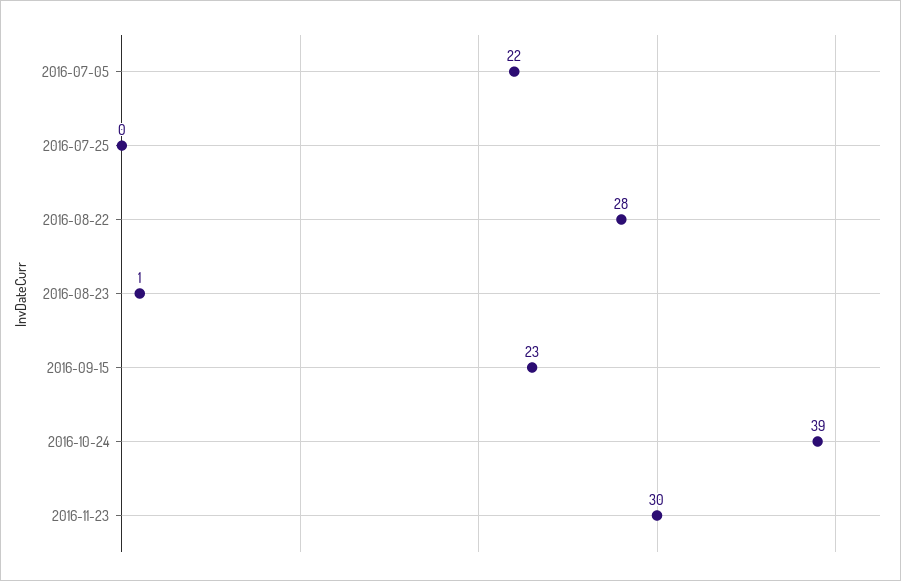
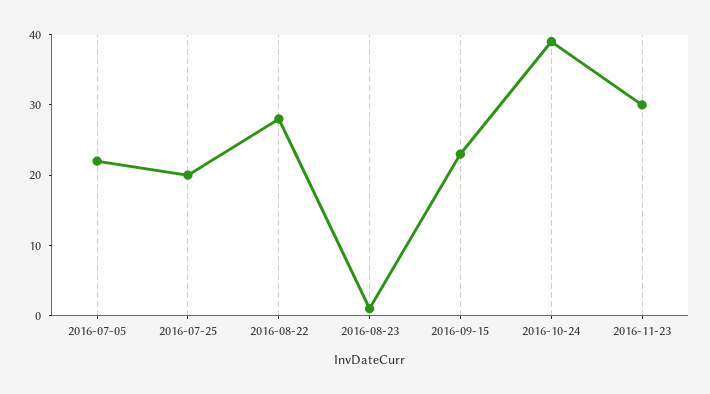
2016-07-25: 0 -> 20

